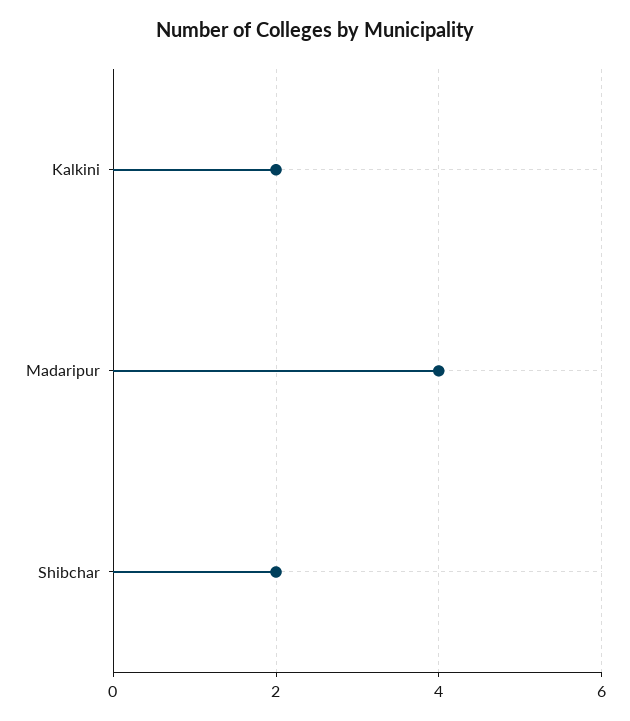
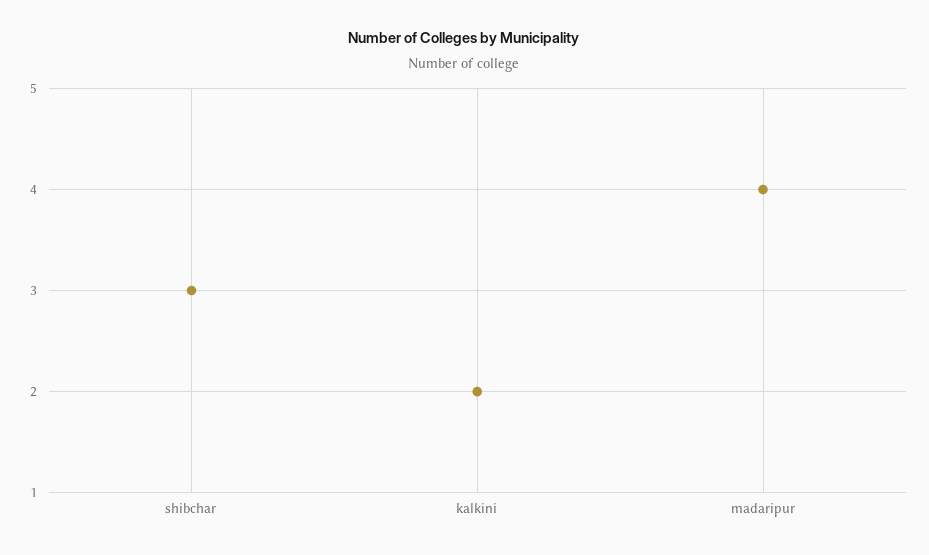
Shibchar: 2 -> 3

